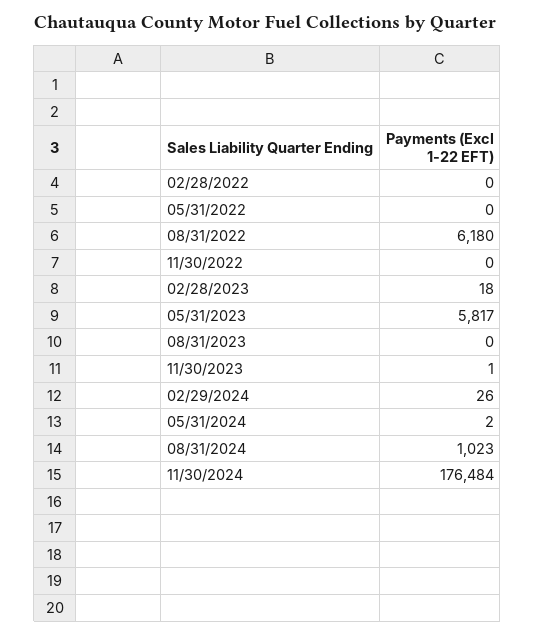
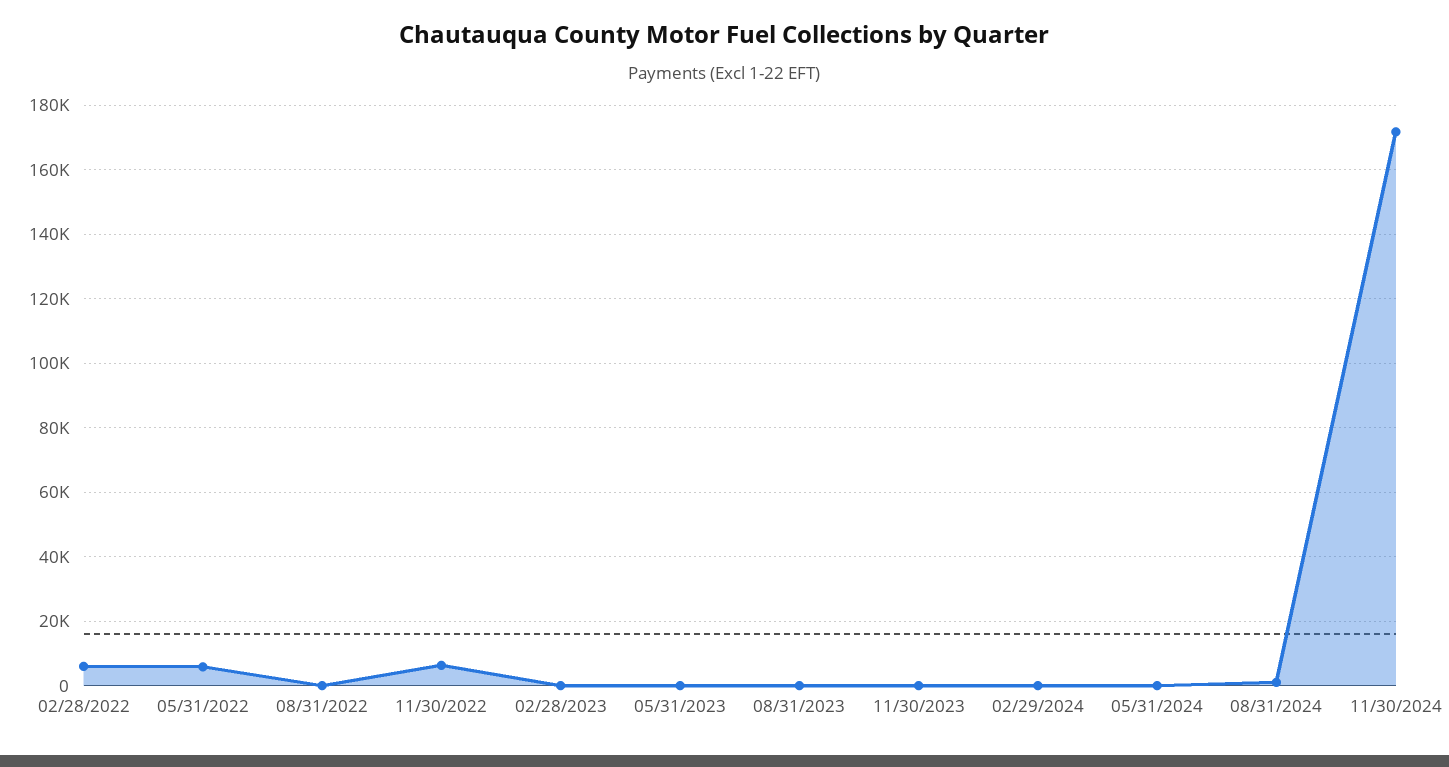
02/28/2022: 0 -> 6000
05/31/2022: 0 -> 6000
08/31/2022: 6180 -> 0
11/30/2022: 0 -> 6000
05/31/2023: 5817 -> 0
11/30/2024: 176484 -> 172000

